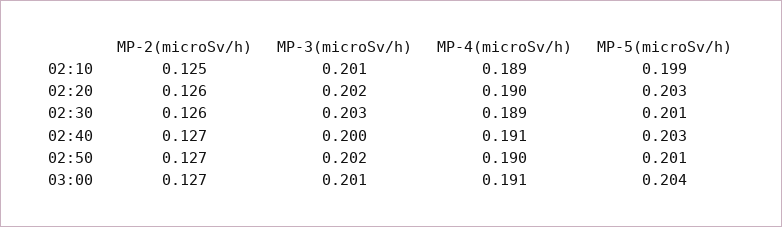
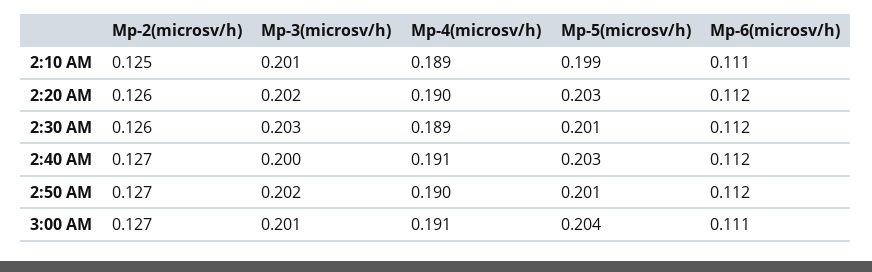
Mp-6(microsv/h), 02:10: none -> 0.111
Mp-6(microsv/h), 02:20: none -> 0.112
Mp-6(microsv/h), 02:30: none -> 0.112
Mp-6(microsv/h), 02:40: none -> 0.112
Mp-6(microsv/h), 02:50: none -> 0.112
Mp-6(microsv/h), 03:00: none -> 0.111

